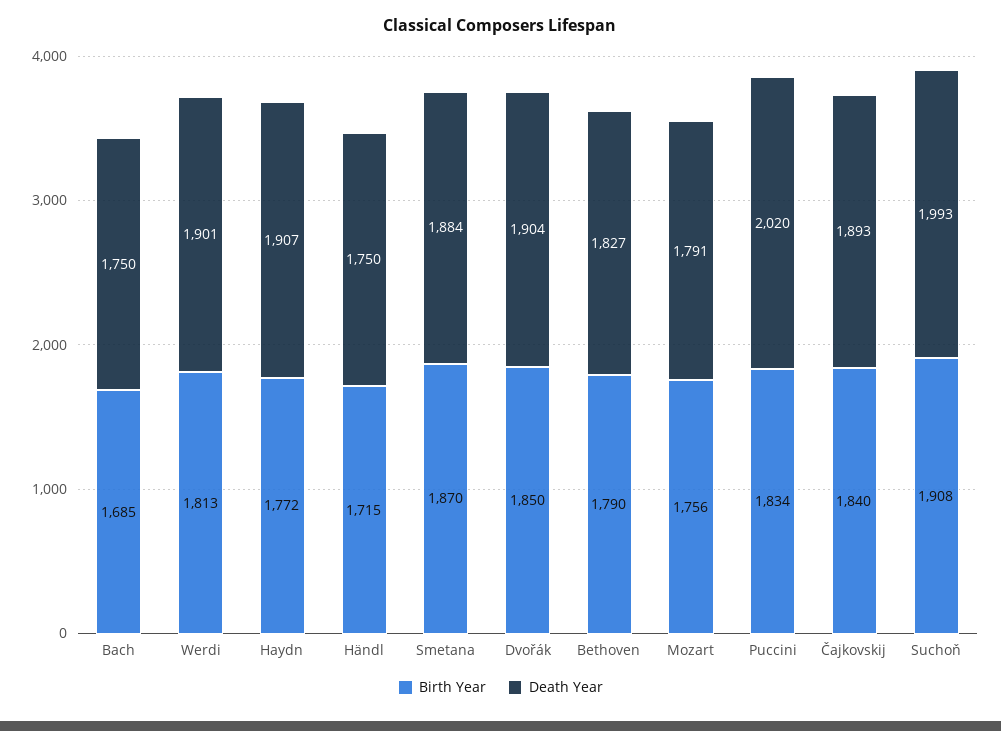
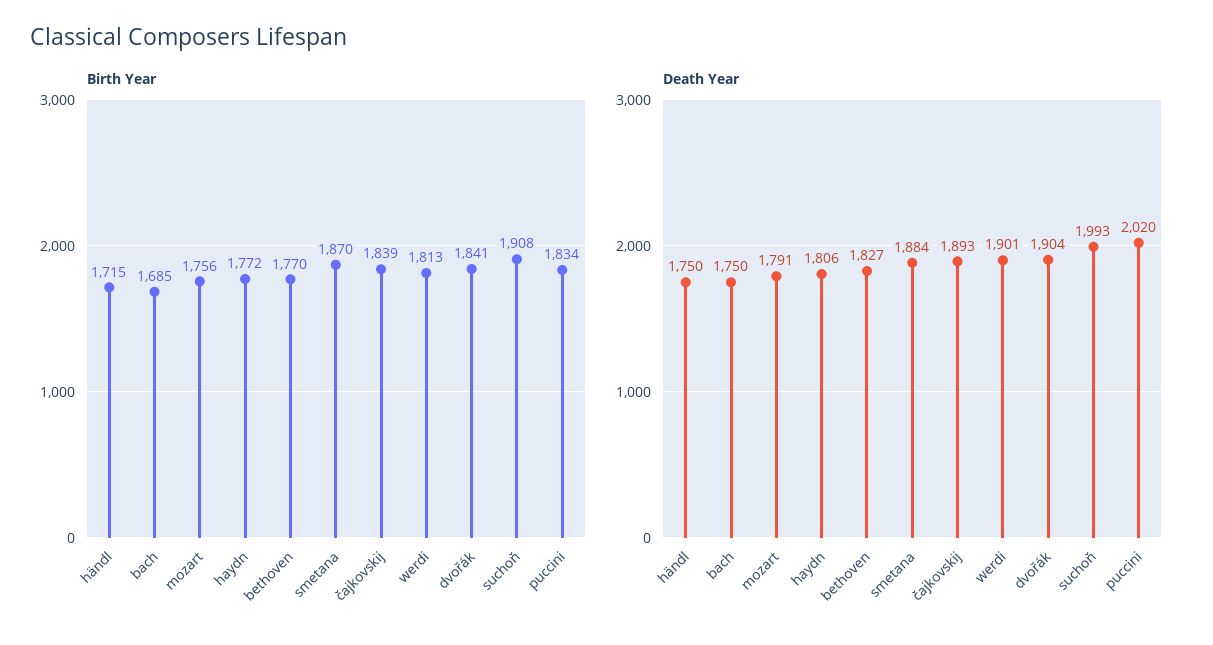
Death Year, Haydn: 1907 -> 1806
Birth Year, Dvořák: 1850 -> 1841
Birth Year, Bethoven: 1790 -> 1770
Birth Year, Čajkovskij: 1840 -> 1839

